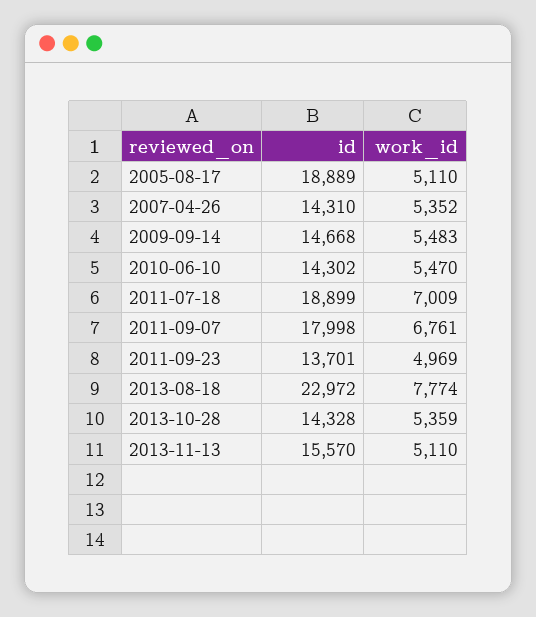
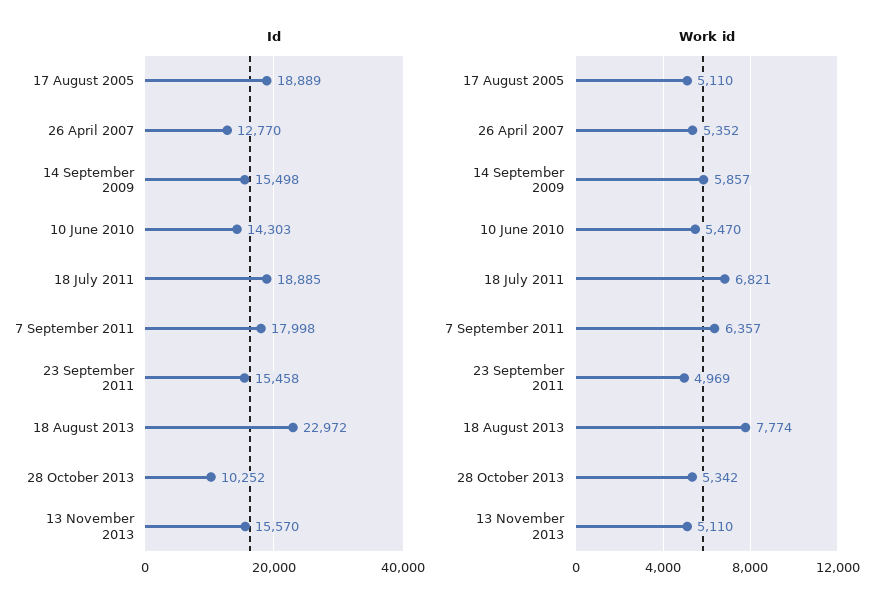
id, 2007-04-26: 14310 -> 12770
id, 2009-09-14: 14668 -> 15498
work_id, 2009-09-14: 5483 -> 5857
id, 2010-06-10: 14302 -> 14303
id, 2011-07-18: 18899 -> 18885
work_id, 2011-07-18: 7009 -> 6821
work_id, 2011-09-07: 6761 -> 6357
id, 2011-09-23: 13701 -> 15458
id, 2013-10-28: 14328 -> 10252
work_id, 2013-10-28: 5359 -> 5342

